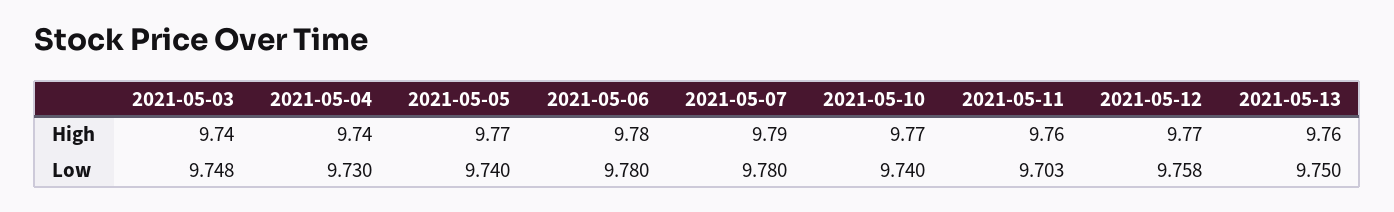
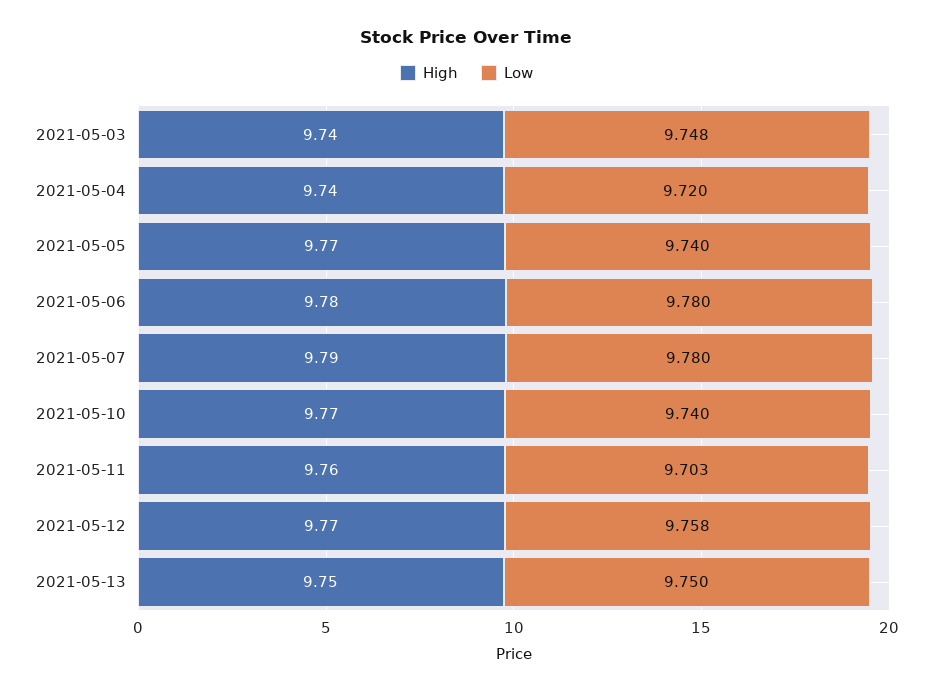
High, 2021-05-13: 9.76 -> 9.75
Low, 2021-05-04: 9.73 -> 9.72

